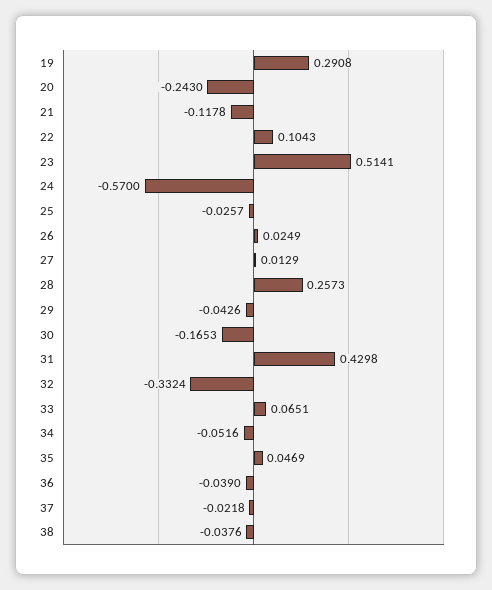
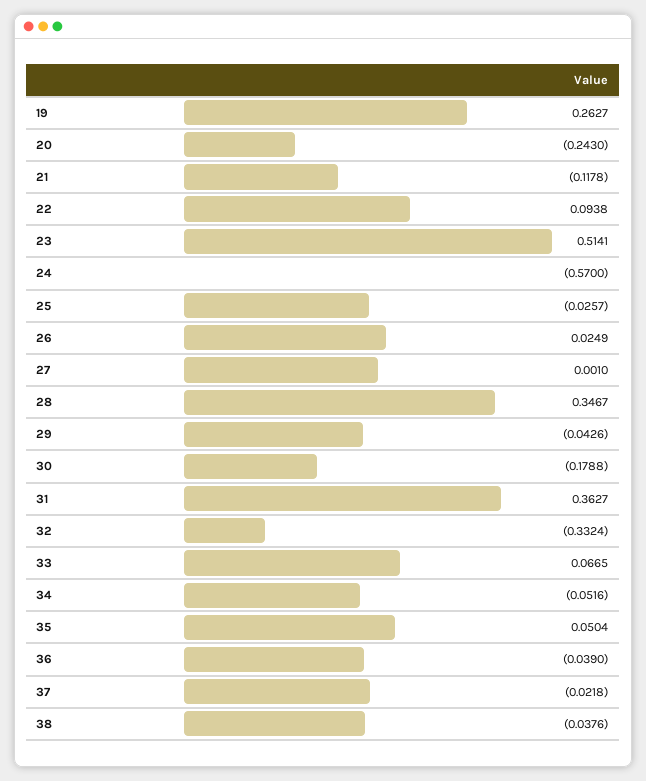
19: 0.2908 -> 0.2627
22: 0.1043 -> 0.0938
27: 0.0129 -> 0.001
28: 0.2573 -> 0.3467
30: -0.1653 -> -0.1788
31: 0.4298 -> 0.3627
33: 0.0651 -> 0.0665
35: 0.0469 -> 0.0504

